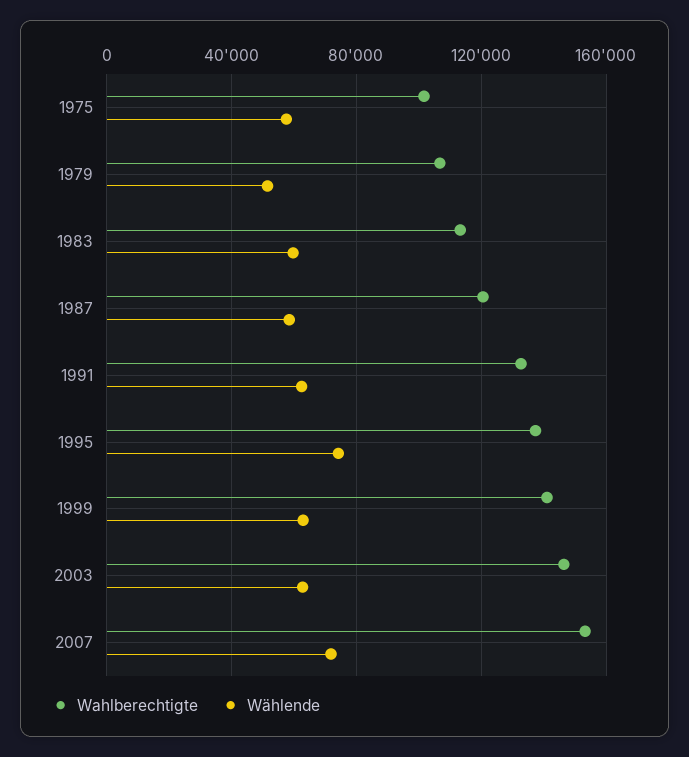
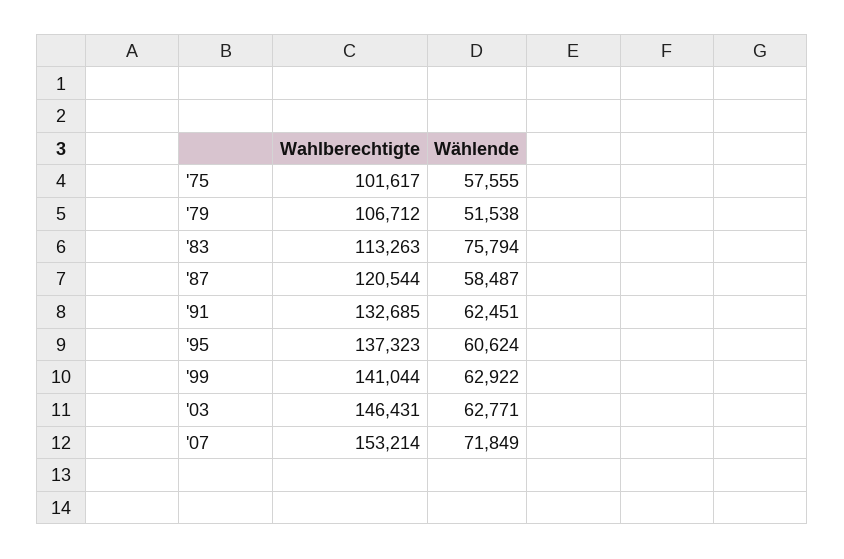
Wählende, 1983: 60000 -> 75794
Wählende, 1995: 75000 -> 60624

